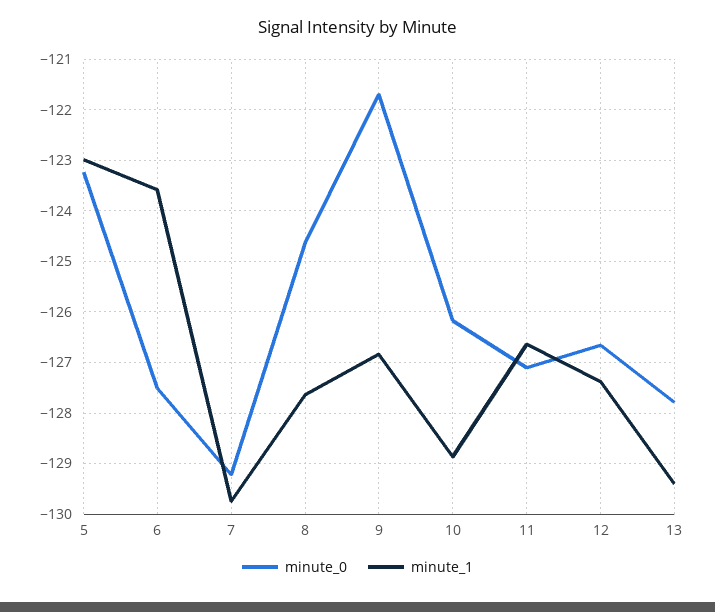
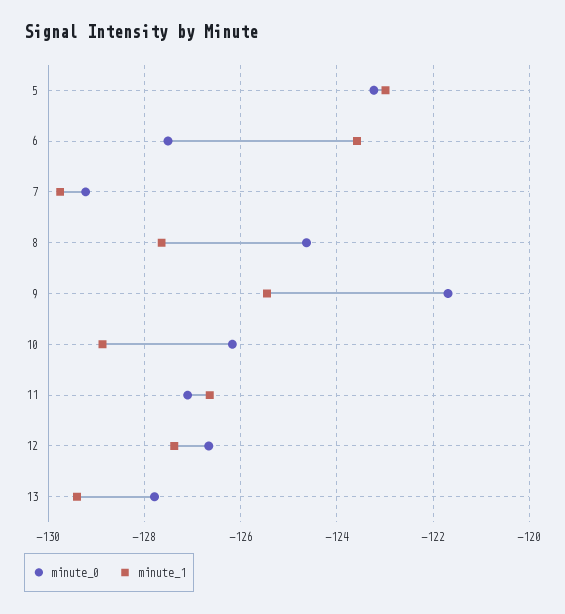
minute_1, 9: -126.8 -> -125.4

